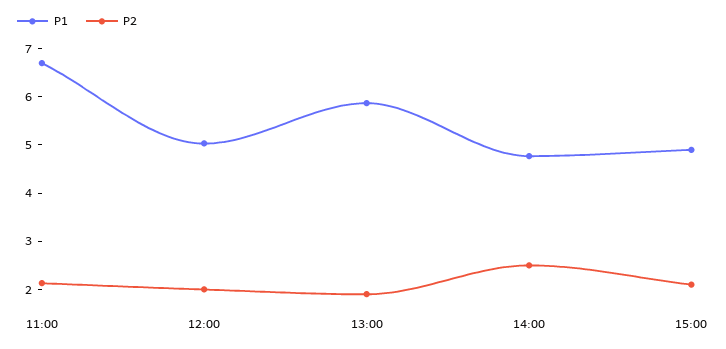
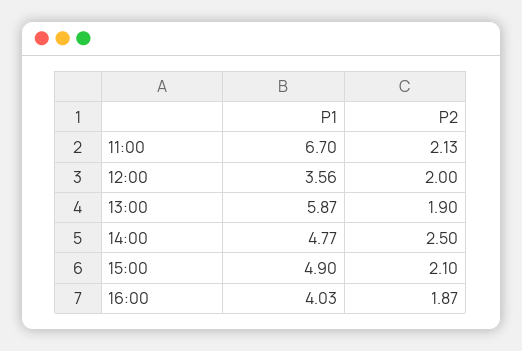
P1, 12:00: 5 -> 3.56
P1, 16:00: none -> 4.03
P2, 16:00: none -> 1.87

